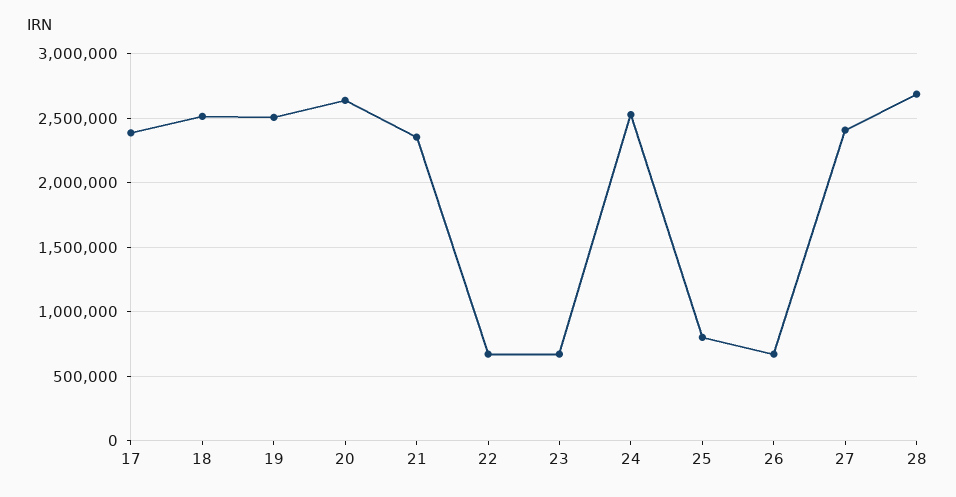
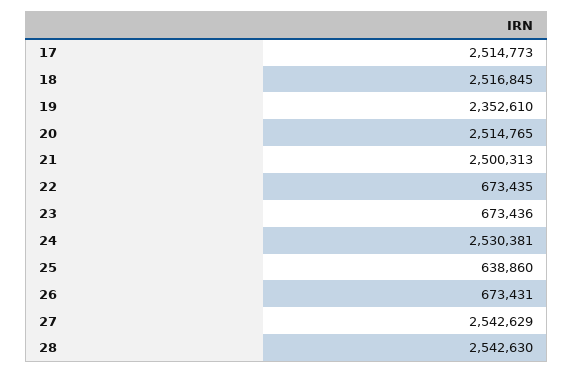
17: 2400000 -> 2514773
19: 2500000 -> 2352610
20: 2650000 -> 2514765
21: 2350000 -> 2500313
25: 800000 -> 638860
27: 2400000 -> 2542629
28: 2700000 -> 2542630

